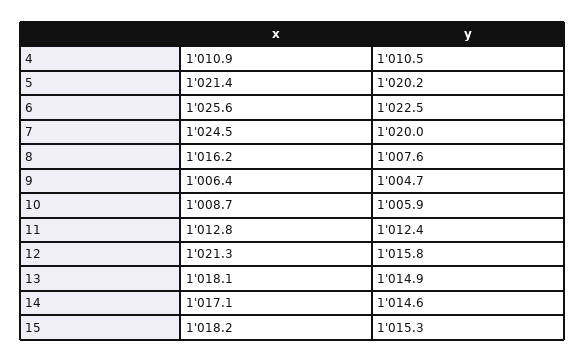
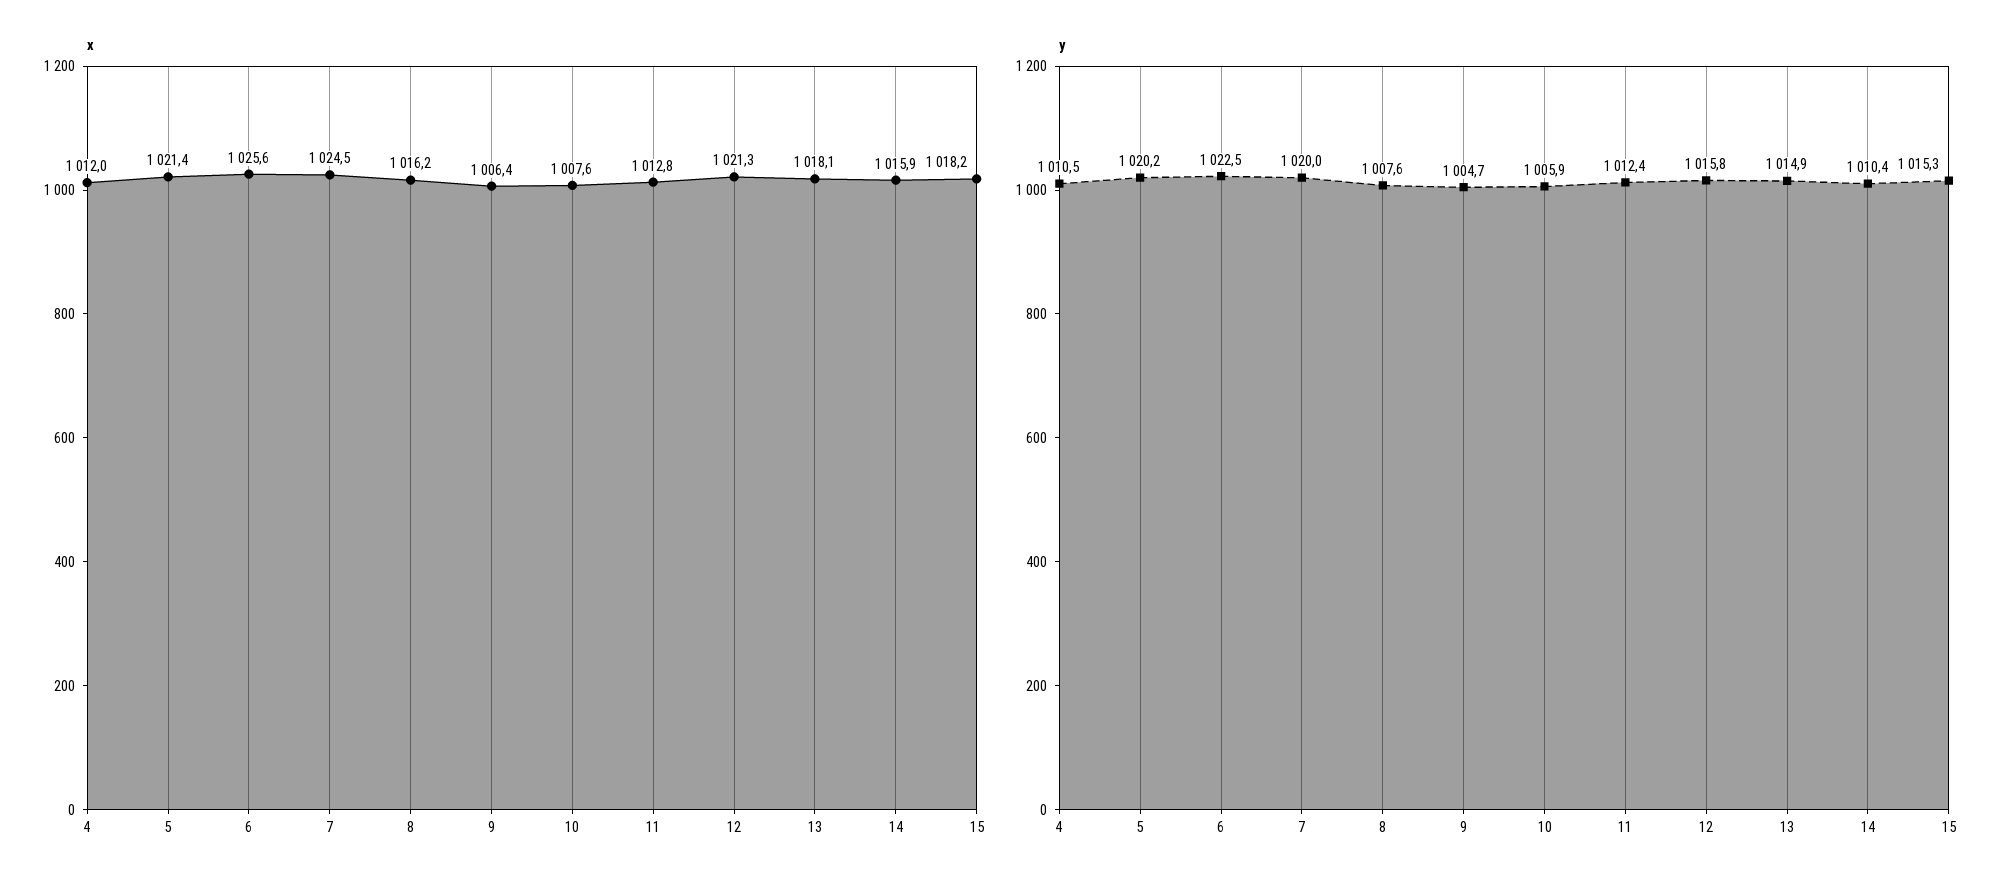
x, 4: 1010.9 -> 1012
x, 10: 1008.7 -> 1007.6
x, 14: 1017.1 -> 1015.9
y, 14: 1014.6 -> 1010.4

